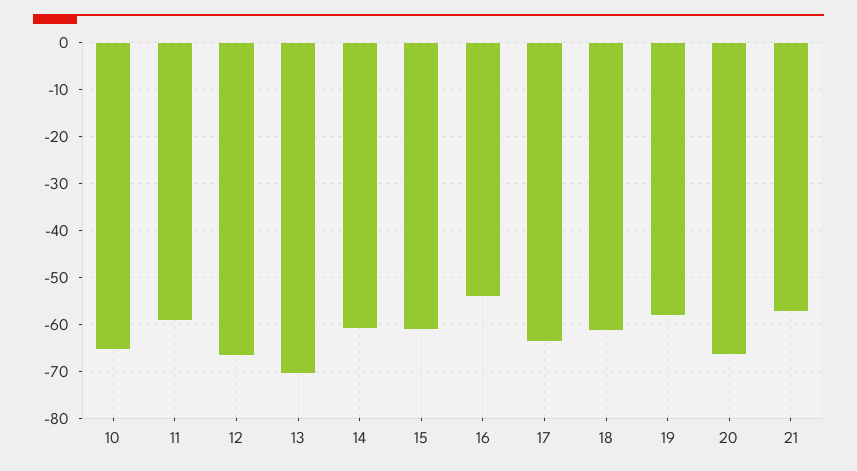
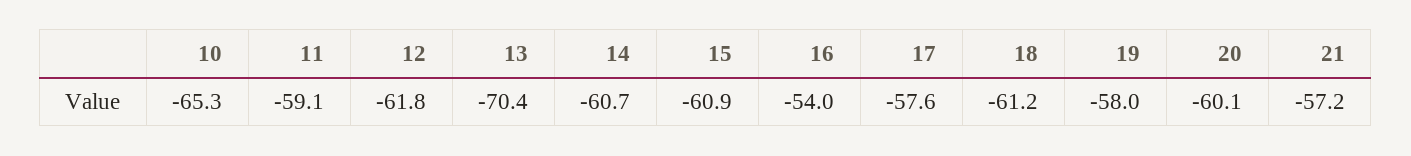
12: -66 -> -61.8
17: -64 -> -57.6
20: -66 -> -60.1

